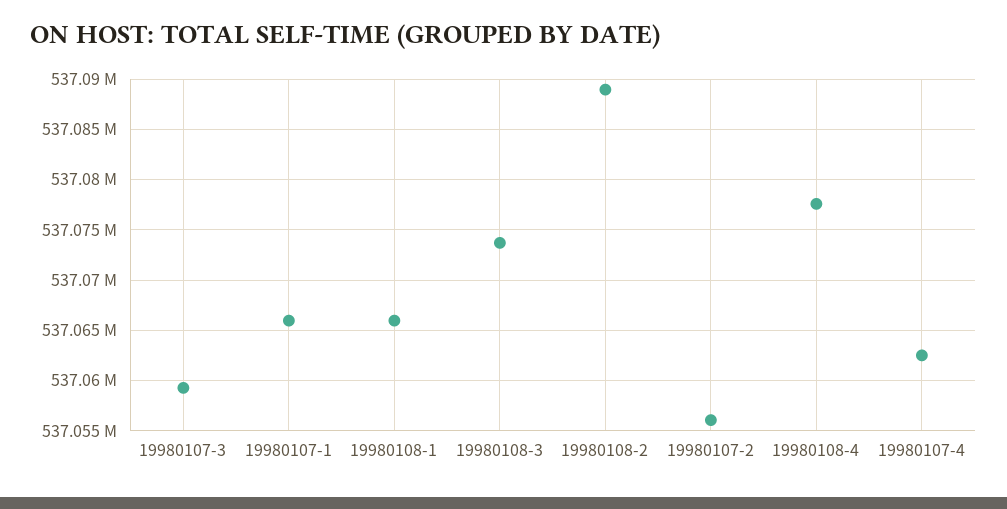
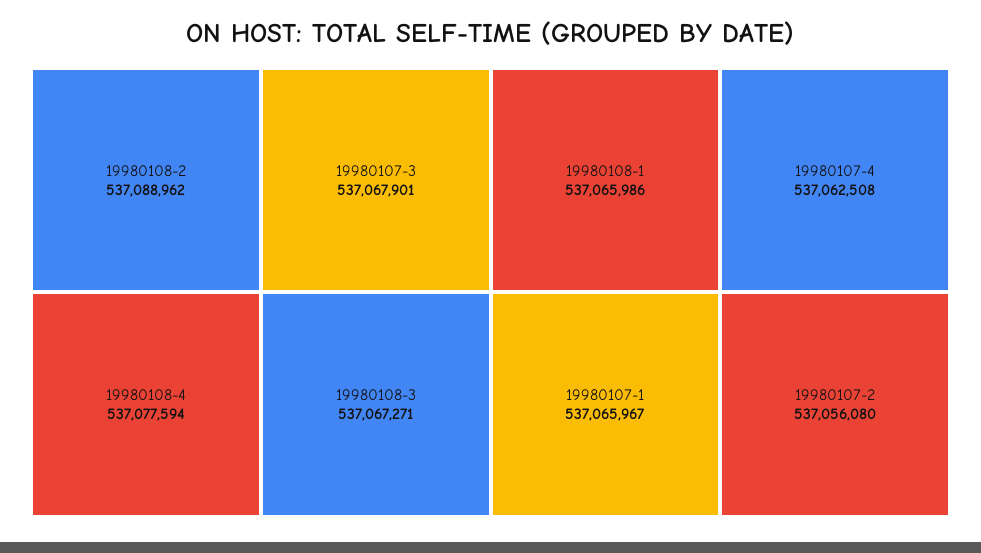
19980107-3: 537059000 -> 537067901
19980108-3: 537074000 -> 537067271

